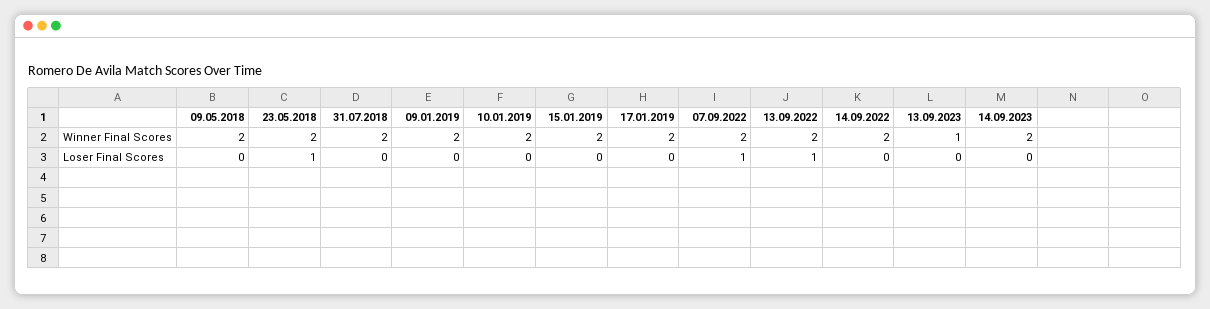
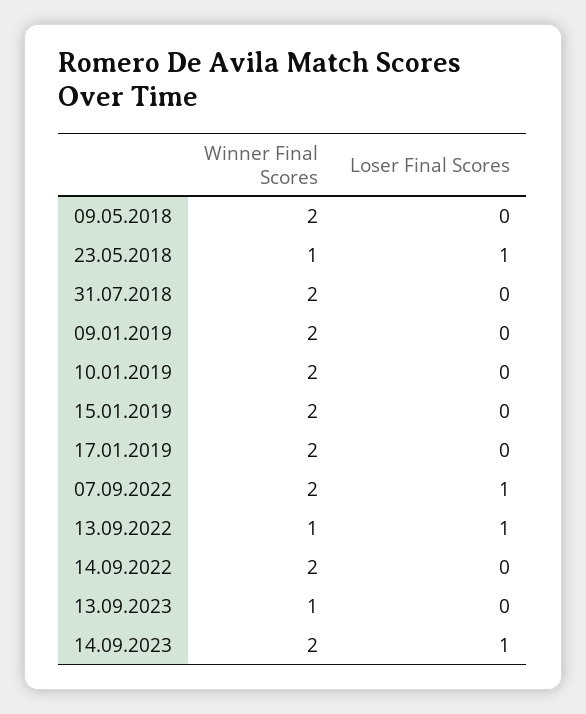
23.05.2018, Winner Final Scores: 2 -> 1
13.09.2022, Winner Final Scores: 2 -> 1
14.09.2023, Loser Final Scores: 0 -> 1

